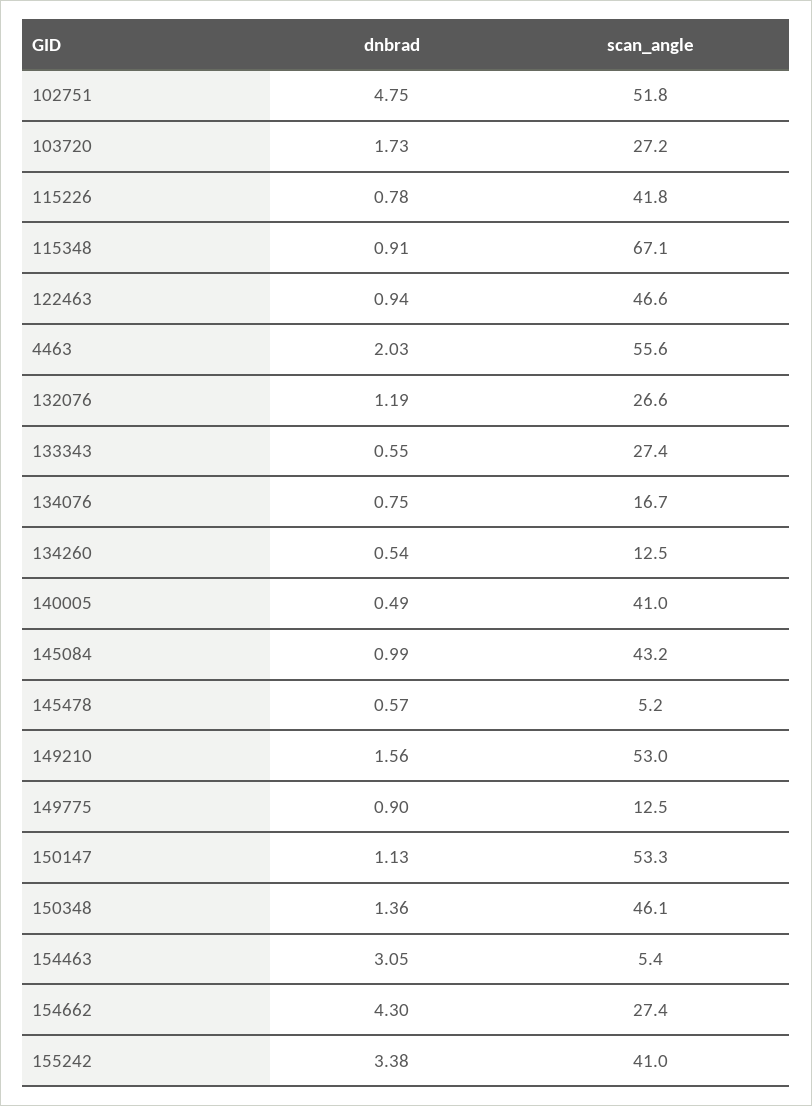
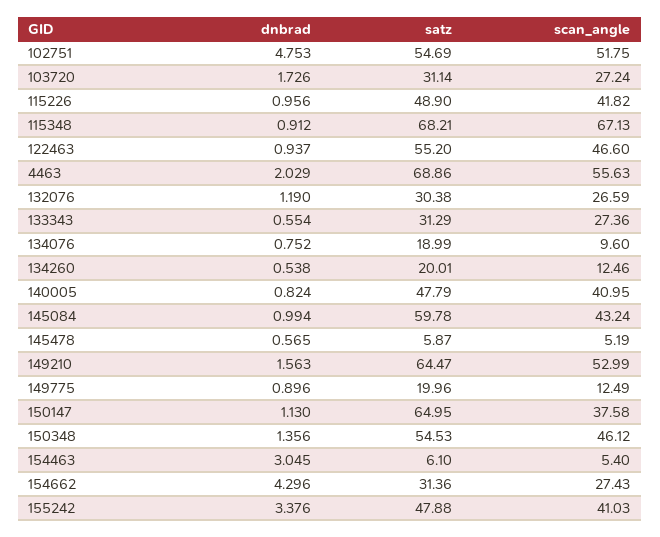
dnbrad, 115226: 0.78 -> 0.956
scan_angle, 134076: 16.7 -> 9.6
dnbrad, 140005: 0.49 -> 0.824
scan_angle, 150147: 53.3 -> 37.58
satz, 102751: none -> 54.69
satz, 103720: none -> 31.14
satz, 115226: none -> 48.9
satz, 115348: none -> 68.21
satz, 122463: none -> 55.2
satz, 4463: none -> 68.86
satz, 132076: none -> 30.38
satz, 133343: none -> 31.29
satz, 134076: none -> 18.99
satz, 134260: none -> 20.01
satz, 140005: none -> 47.79
satz, 145084: none -> 59.78
satz, 145478: none -> 5.87
satz, 149210: none -> 64.47
satz, 149775: none -> 19.96
satz, 150147: none -> 64.95
satz, 150348: none -> 54.53
satz, 154463: none -> 6.1
satz, 154662: none -> 31.36
satz, 155242: none -> 47.88

